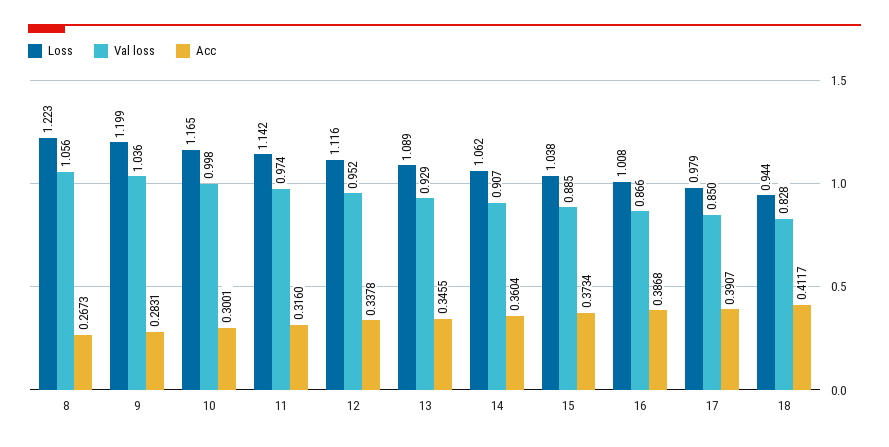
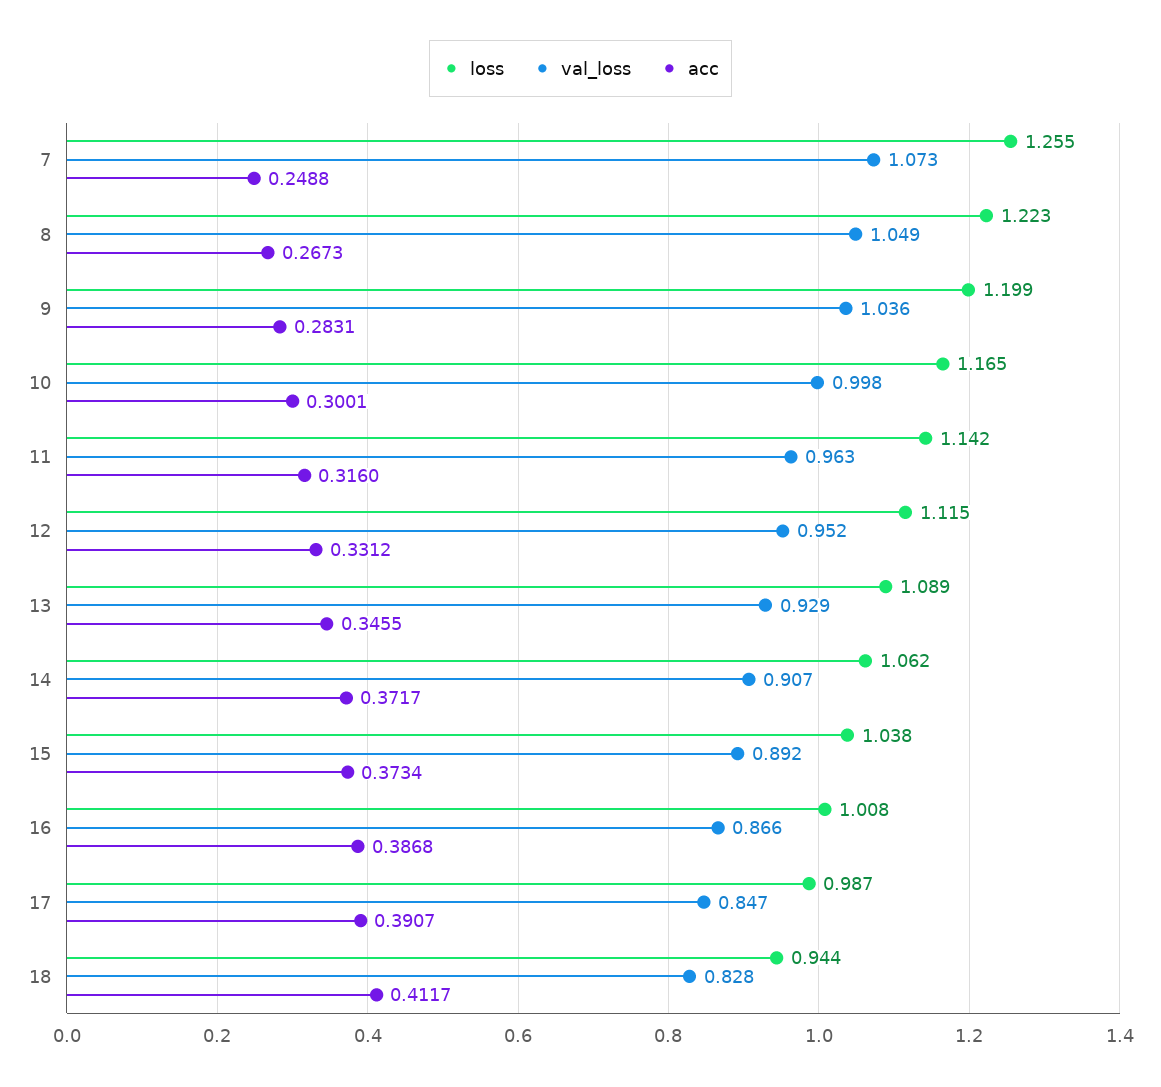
Val loss, 8: 1.056 -> 1.049
Val loss, 11: 0.974 -> 0.963
Loss, 12: 1.116 -> 1.115
Acc, 12: 0.3378 -> 0.3312
Acc, 14: 0.3604 -> 0.3717
Val loss, 15: 0.885 -> 0.892
Loss, 17: 0.979 -> 0.987
Val loss, 17: 0.85 -> 0.847
Loss, 7: none -> 1.255
Val loss, 7: none -> 1.073
Acc, 7: none -> 0.2488

